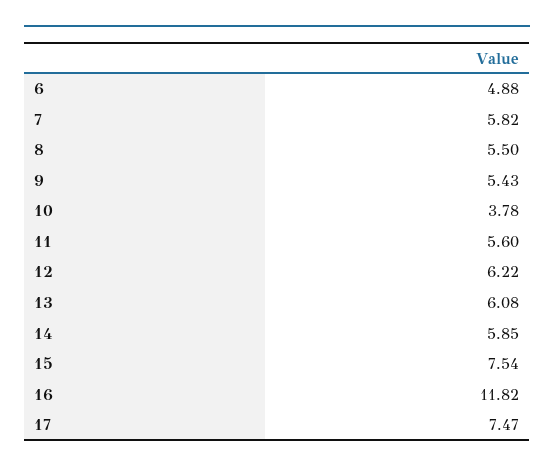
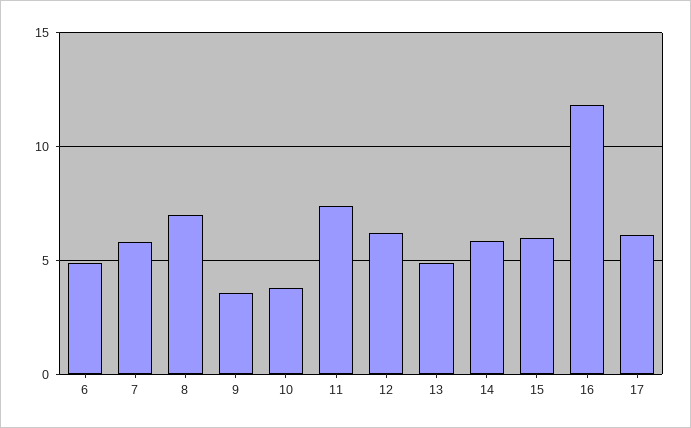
8: 5.5 -> 7
9: 5.43 -> 3.5
11: 5.6 -> 7.5
13: 6.08 -> 5
15: 7.54 -> 6
17: 7.47 -> 6

